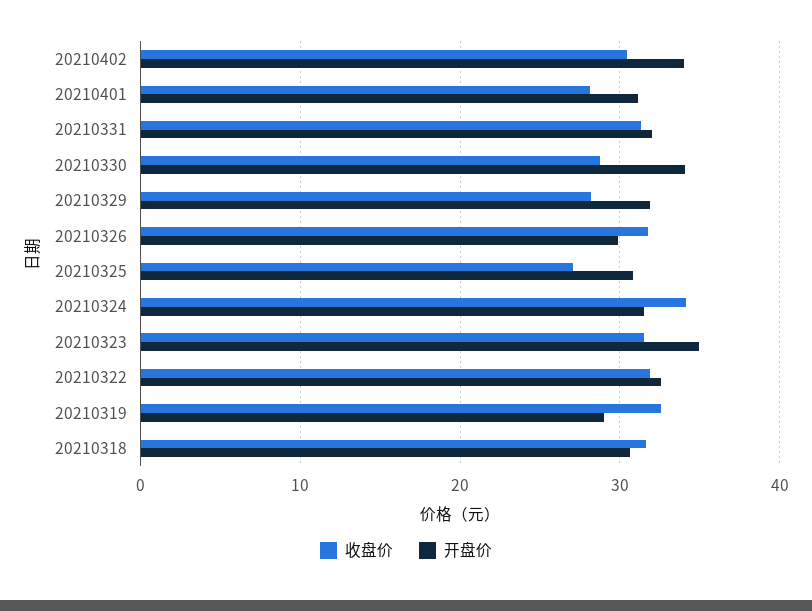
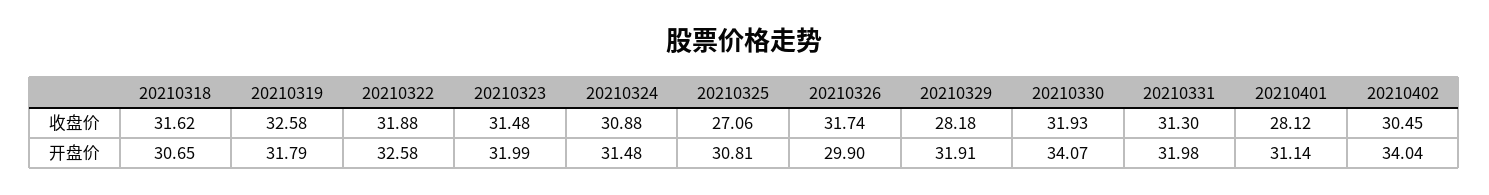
收盘价, 20210330: 29 -> 31.93
收盘价, 20210324: 34 -> 30.88
开盘价, 20210323: 35 -> 31.99
开盘价, 20210319: 29 -> 31.79

